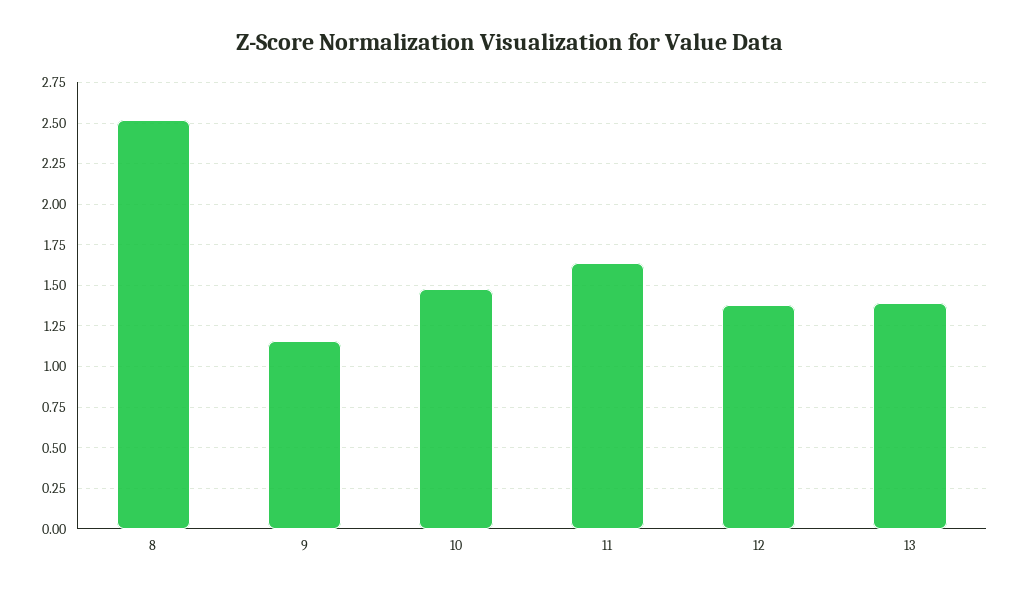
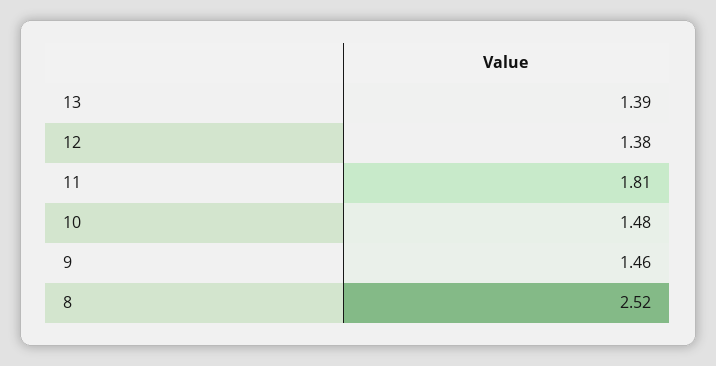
9: 1.15 -> 1.46
11: 1.65 -> 1.81

